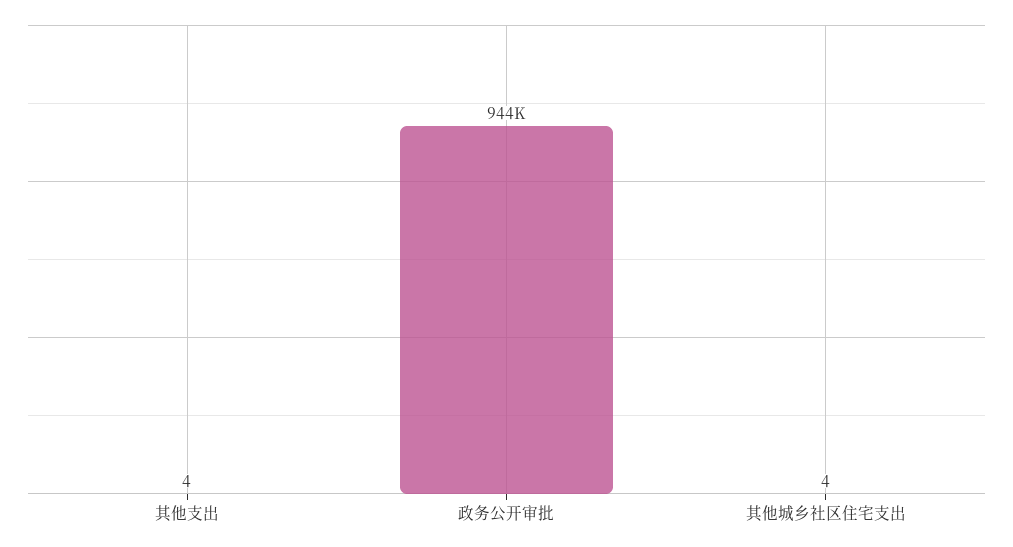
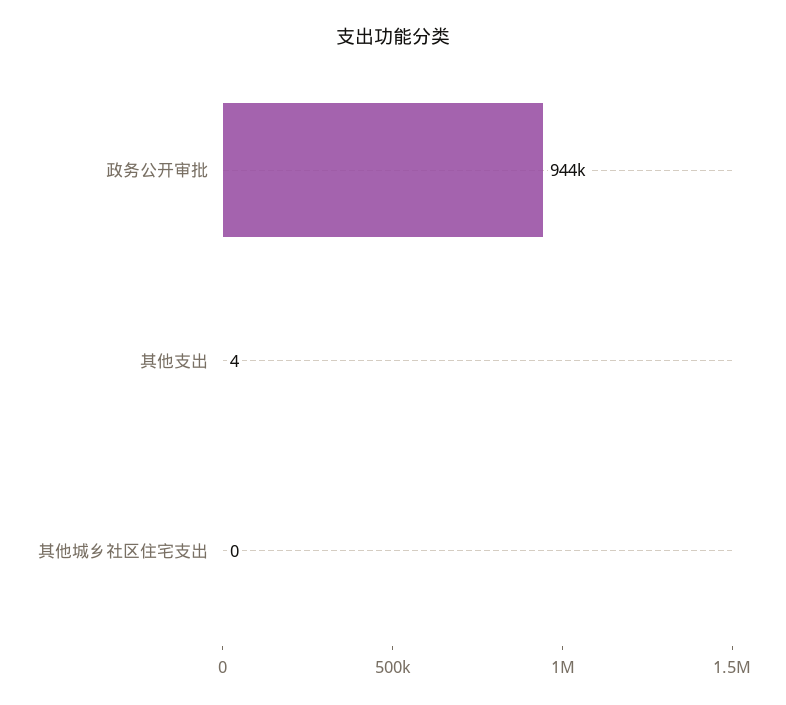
其他城乡社区住宅支出: 4 -> 0

